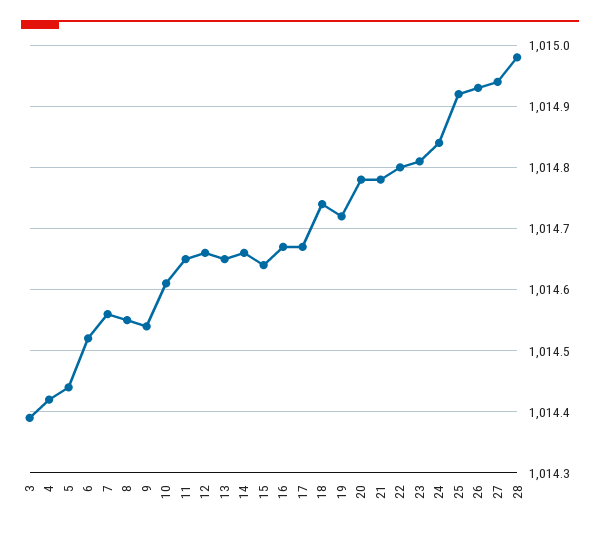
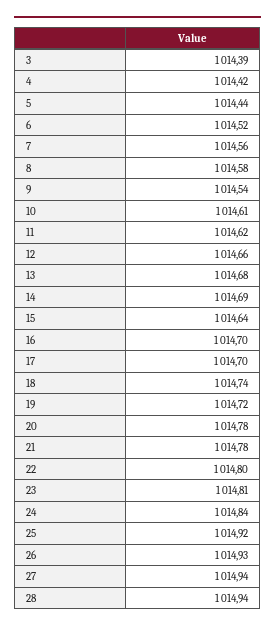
8: 1014.55 -> 1014.58
11: 1014.65 -> 1014.62
13: 1014.65 -> 1014.68
14: 1014.66 -> 1014.69
16: 1014.67 -> 1014.7
17: 1014.67 -> 1014.7
28: 1014.98 -> 1014.94

